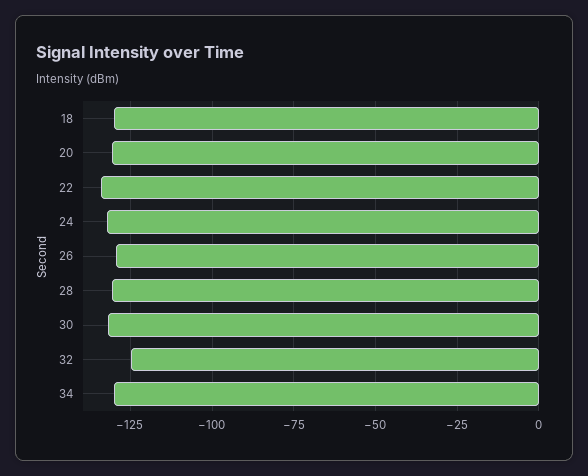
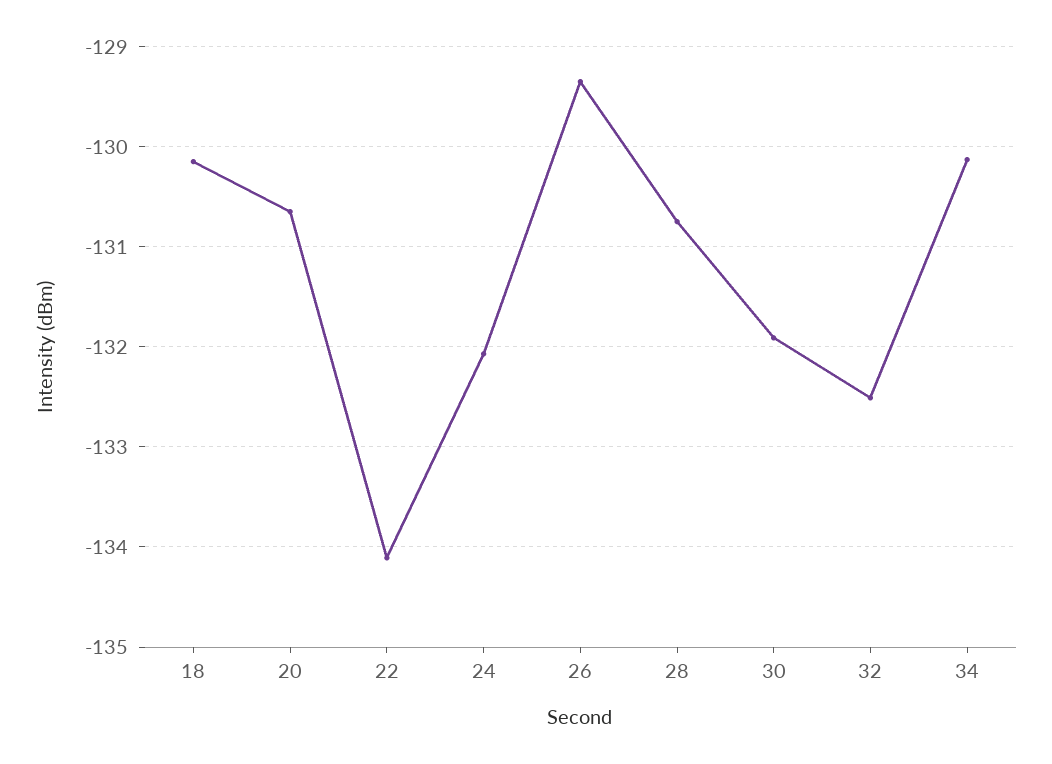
32: -125 -> -132.5

